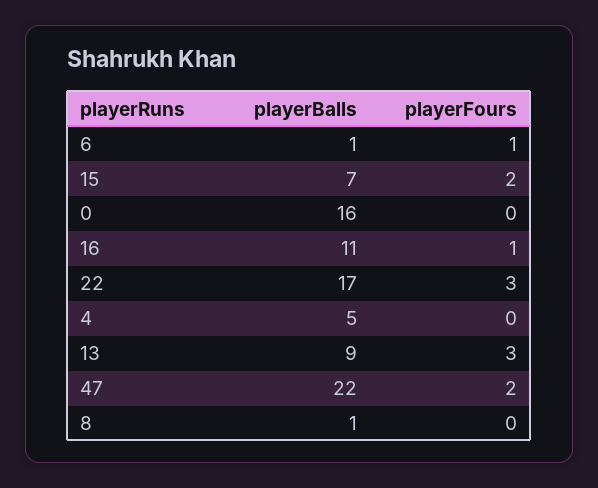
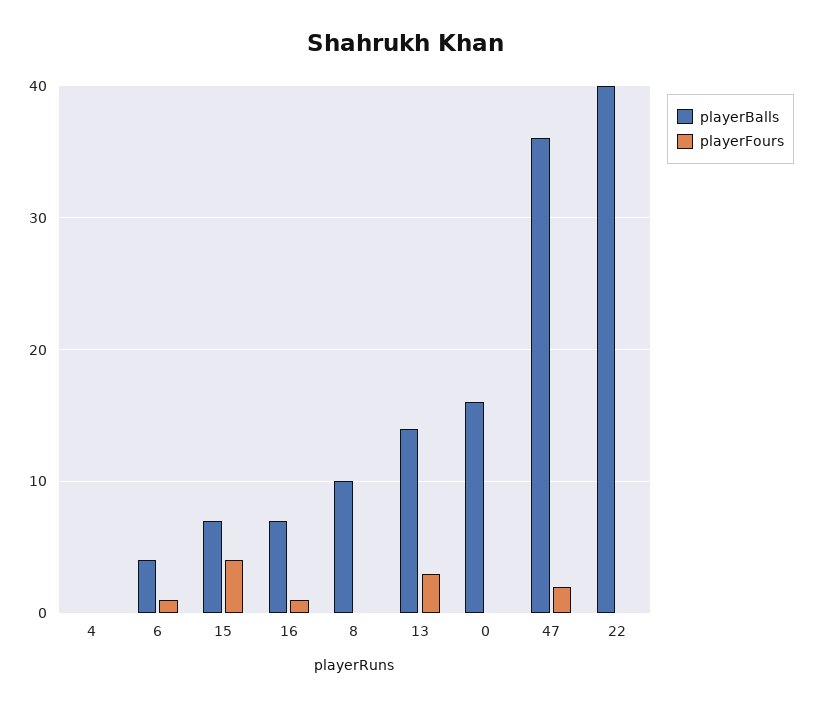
playerBalls, 6: 1 -> 4
playerFours, 15: 2 -> 4
playerBalls, 16: 11 -> 7
playerBalls, 22: 17 -> 40
playerFours, 22: 3 -> 0
playerBalls, 4: 5 -> 0
playerBalls, 13: 9 -> 14
playerBalls, 47: 22 -> 36
playerBalls, 8: 1 -> 10

